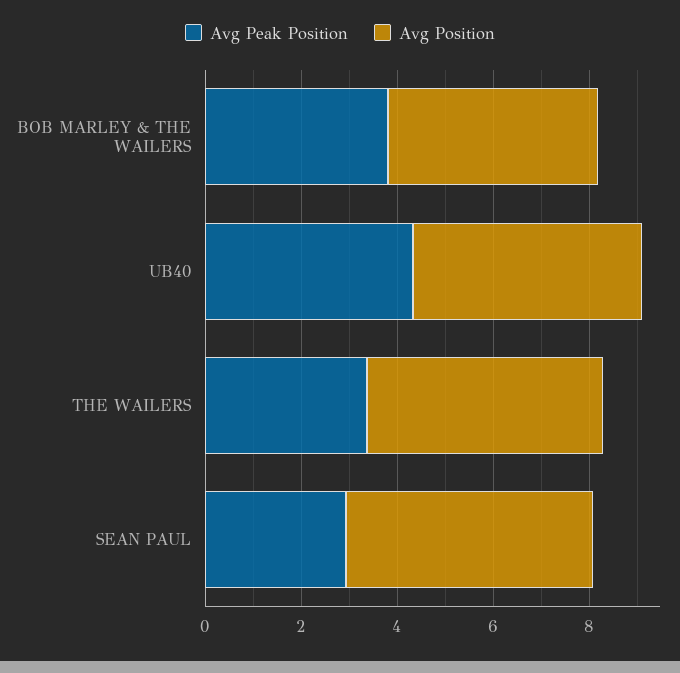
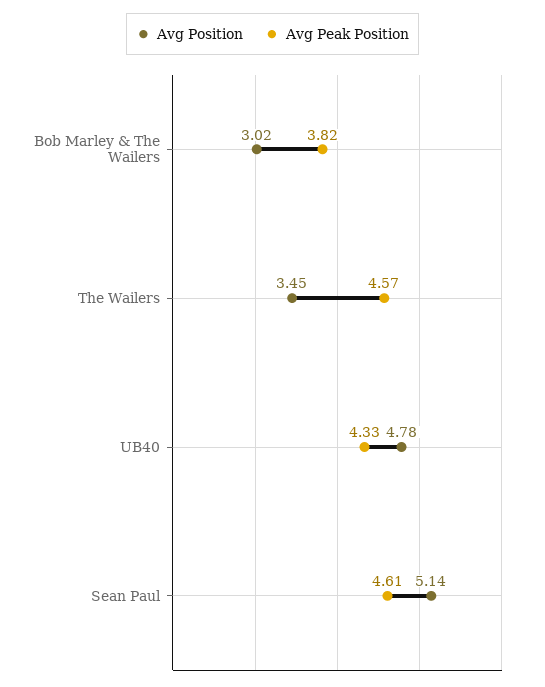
Avg Position, BOB MARLEY & THE WAILERS: 4.5 -> 3.02
Avg Peak Position, THE WAILERS: 3.5 -> 4.57
Avg Position, THE WAILERS: 5 -> 3.45
Avg Peak Position, SEAN PAUL: 3 -> 4.61

